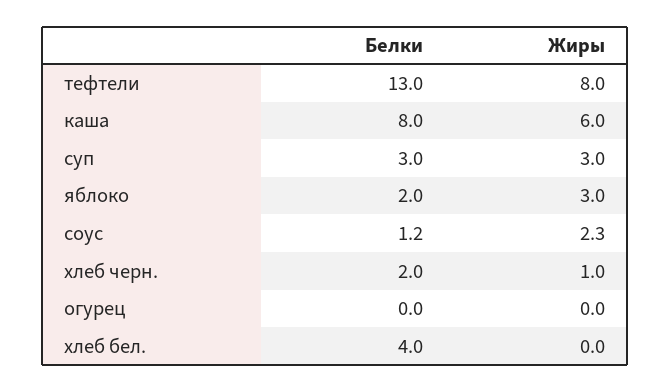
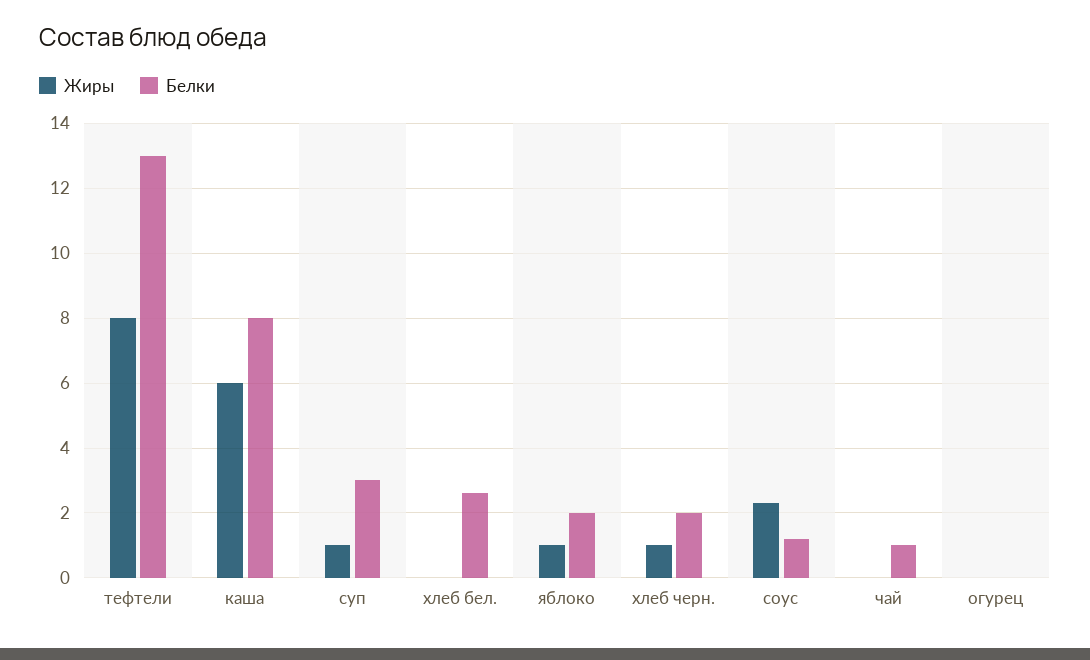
Жиры, суп: 3 -> 1
Жиры, яблоко: 3 -> 1
Белки, хлеб бел.: 4 -> 2.5
Жиры, чай: none -> 0
Белки, чай: none -> 1

